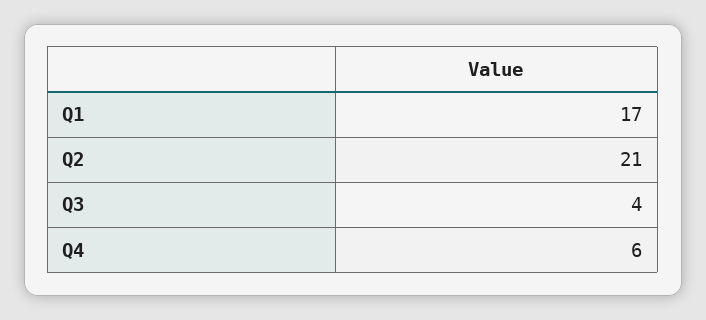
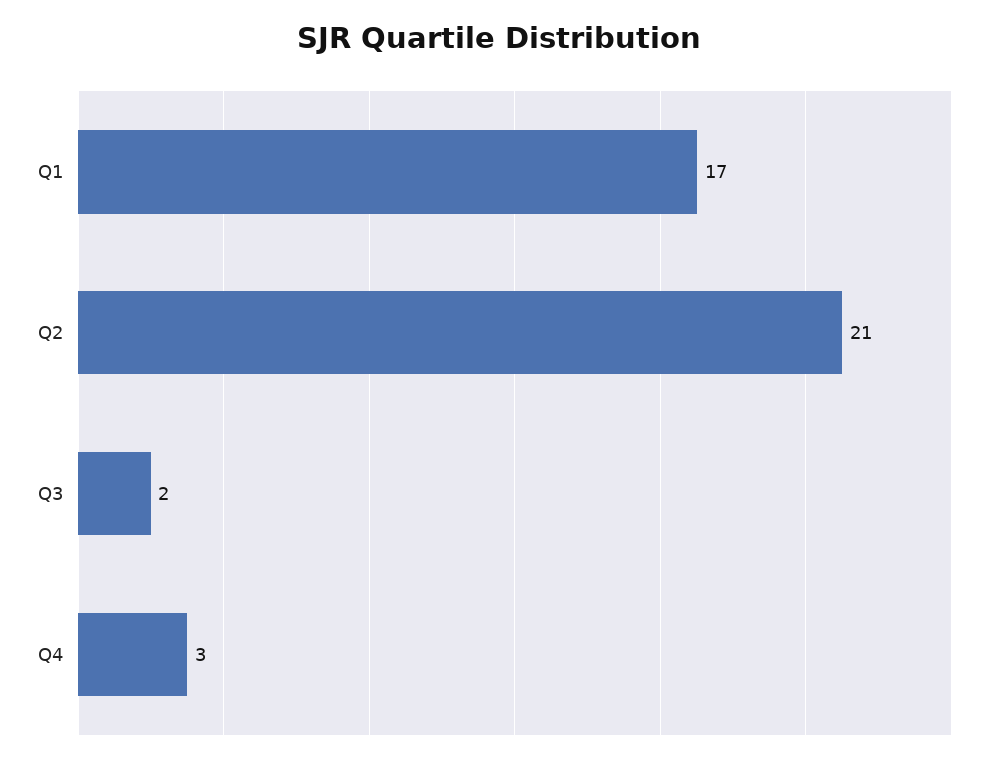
Q3: 4 -> 2
Q4: 6 -> 3

